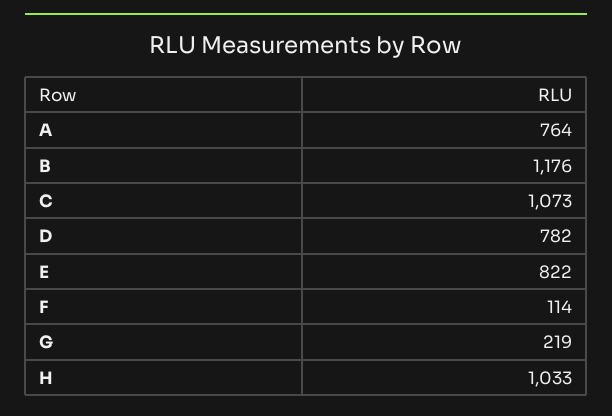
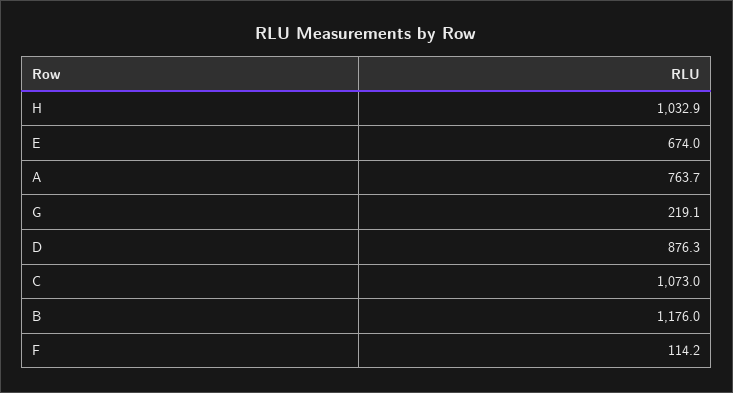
D: 782 -> 876.3
E: 822 -> 674

